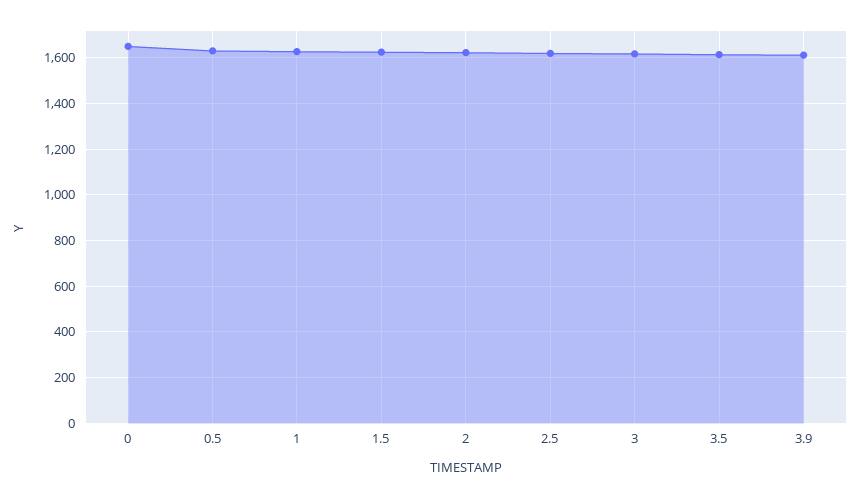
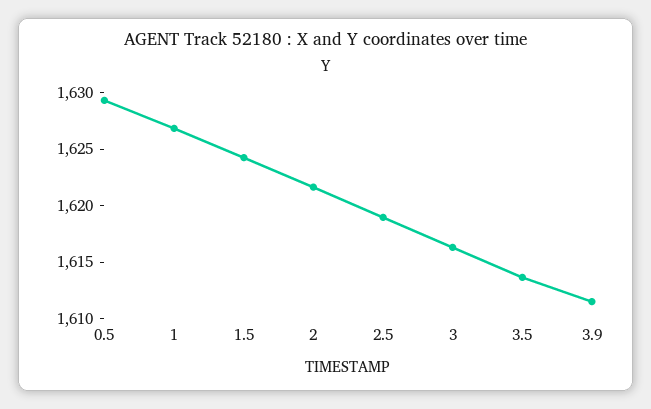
0: 1650 -> none

